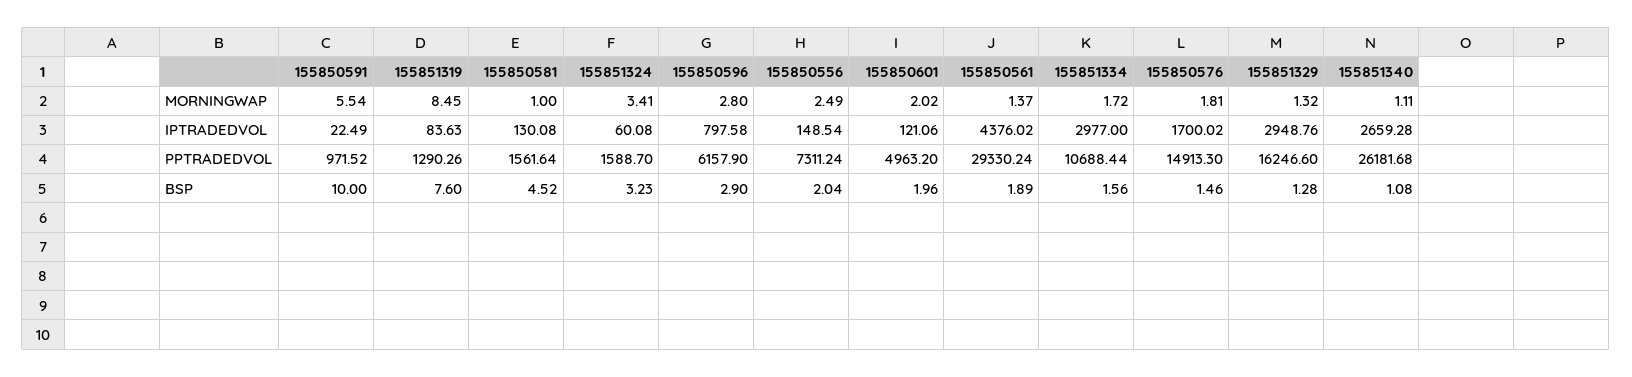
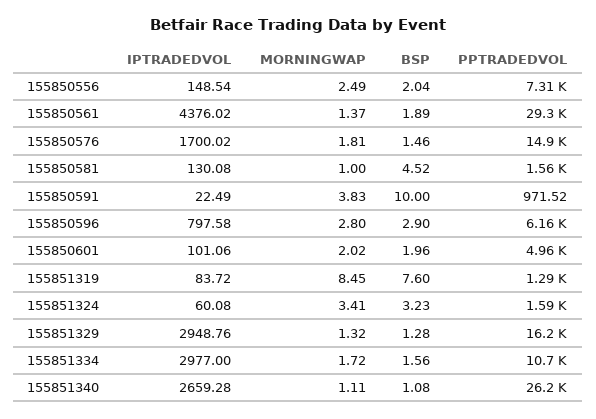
155850591, MORNINGWAP: 5.54 -> 3.83
155851319, IPTRADEDVOL: 83.63 -> 83.72
155850601, IPTRADEDVOL: 121.06 -> 101.06

